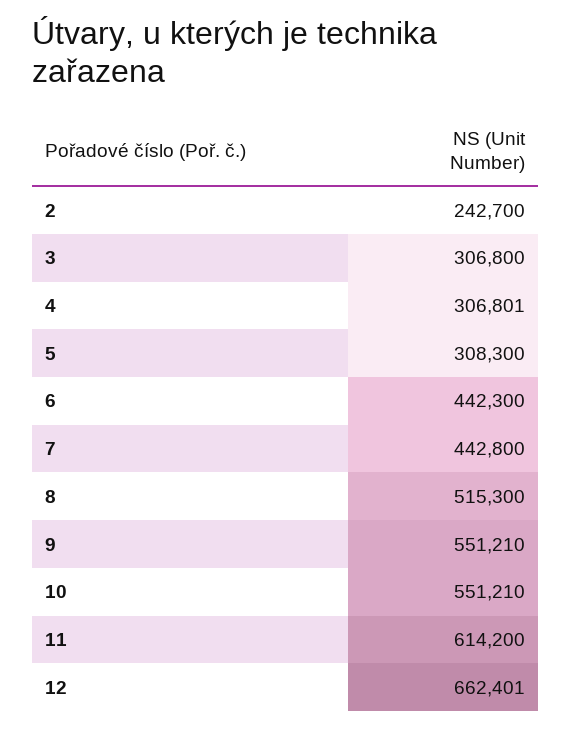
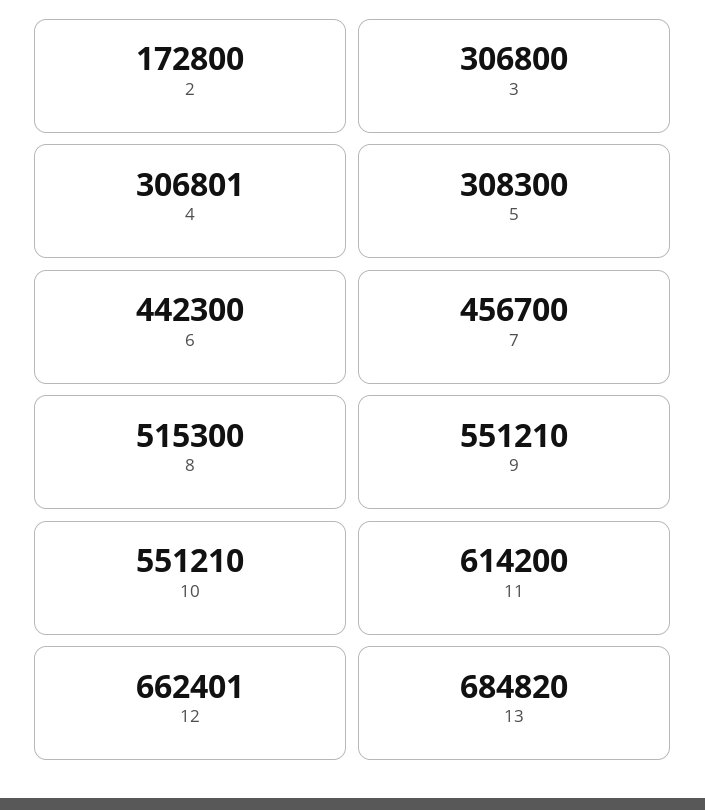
2: 242700 -> 172800
7: 442800 -> 456700
13: none -> 684820

